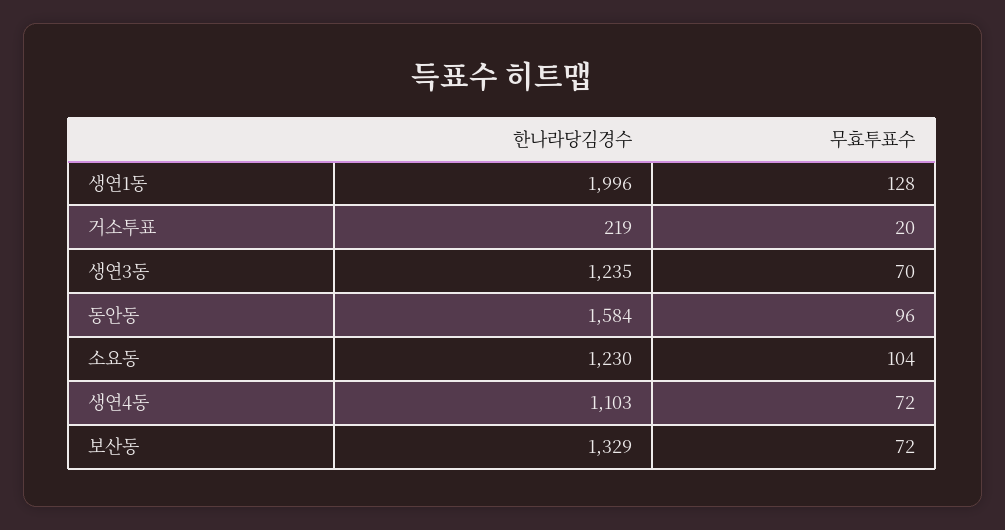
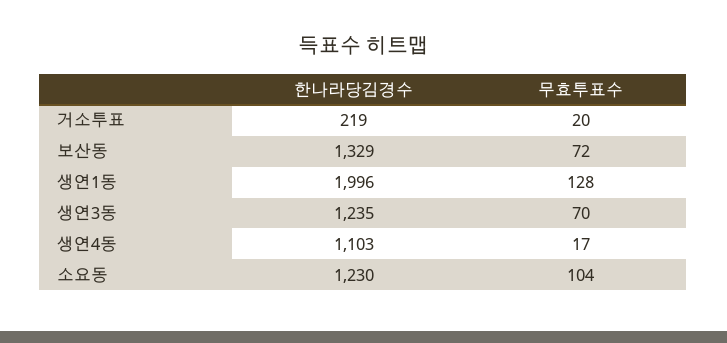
한나라당김경수, 동안동: 1584 -> none
무효투표수, 동안동: 96 -> none
무효투표수, 생연4동: 72 -> 17

